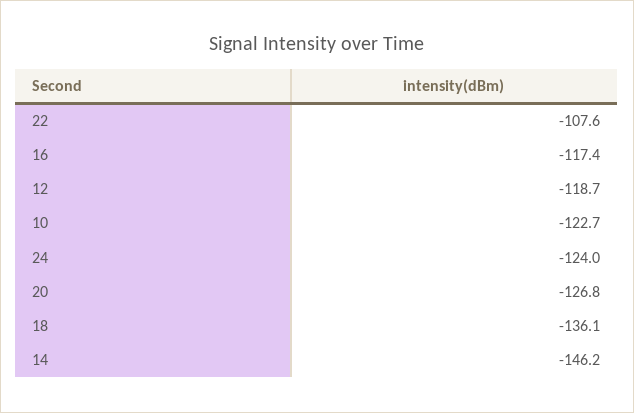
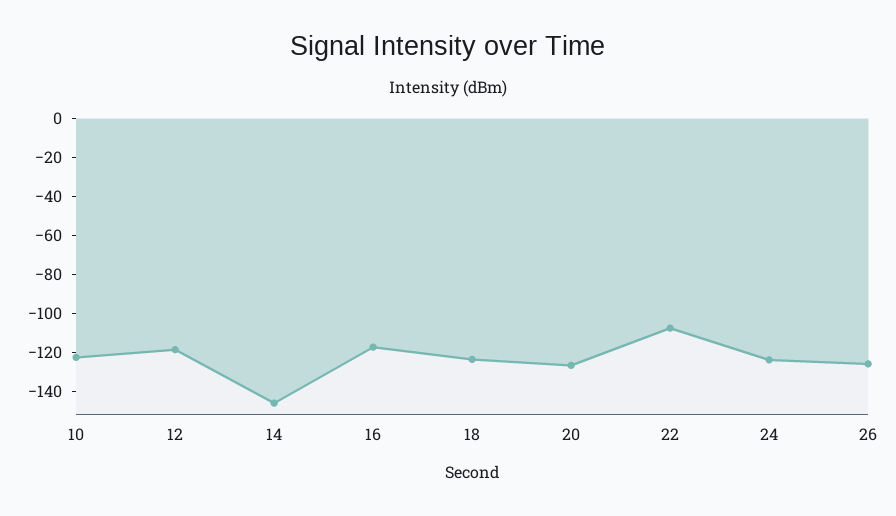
18: -136.1 -> -125
26: none -> -125

